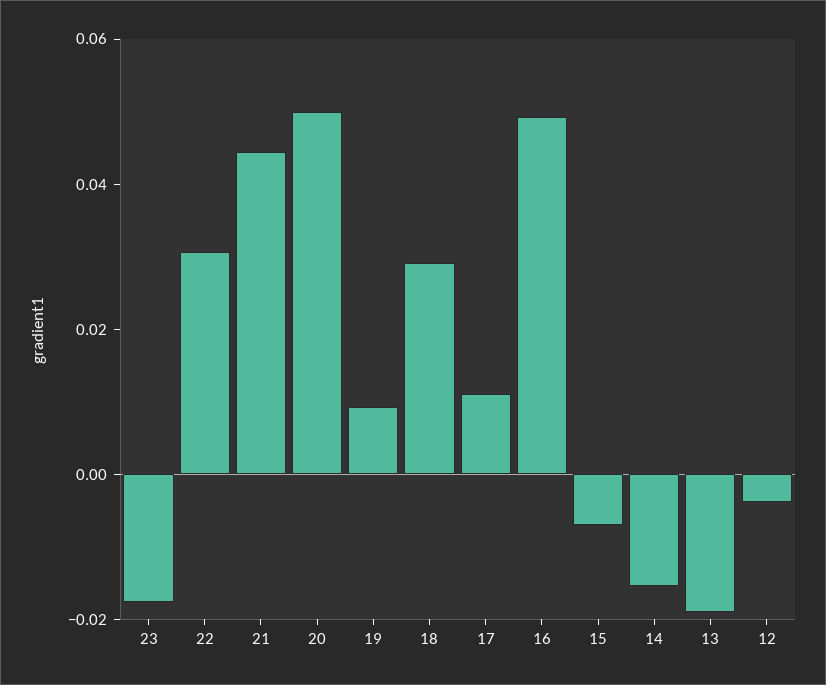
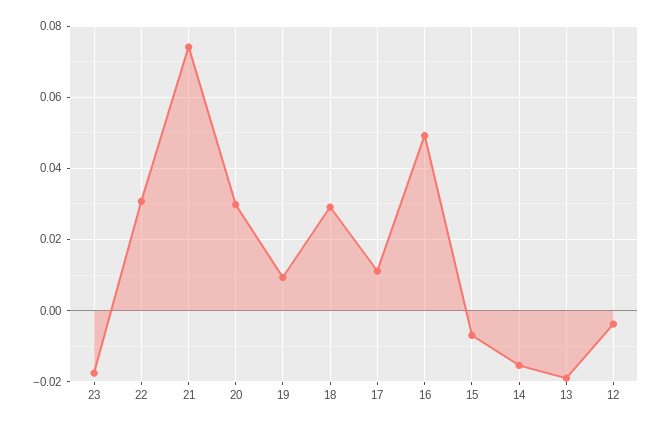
21: 0.045 -> 0.074
20: 0.05 -> 0.03

